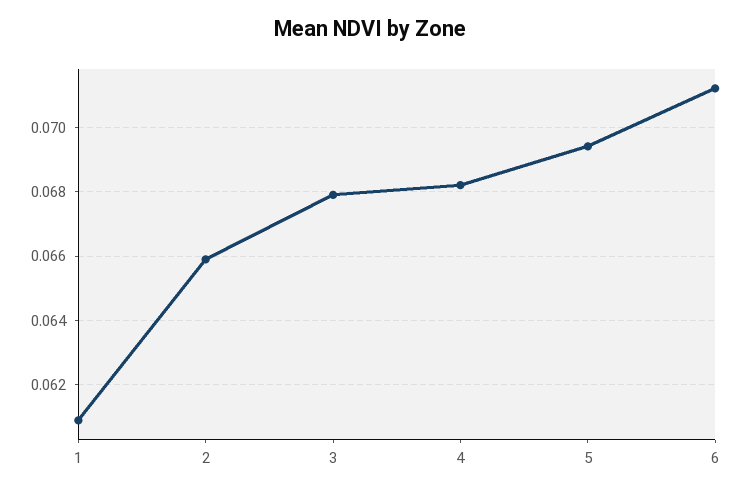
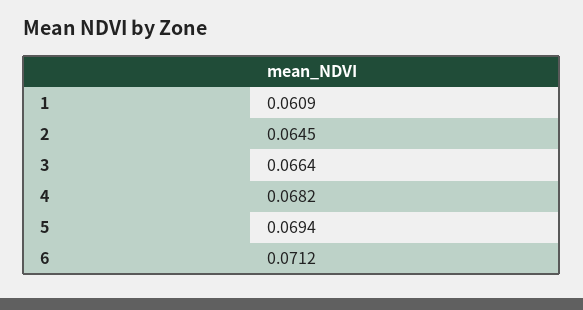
2: 0.066 -> 0.0645
3: 0.068 -> 0.0664

